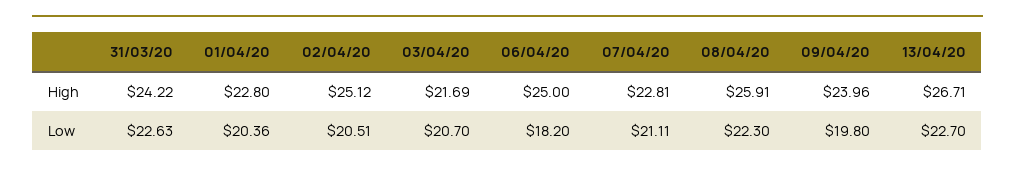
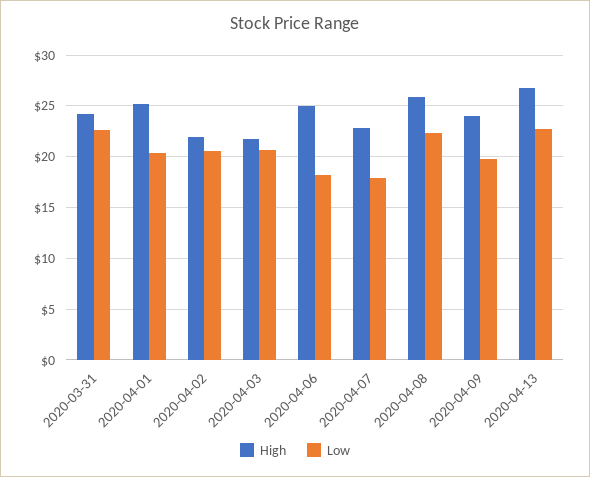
High, 01/04/20: 22.8 -> 25
High, 02/04/20: 25.12 -> 22
Low, 07/04/20: 21.11 -> 18

